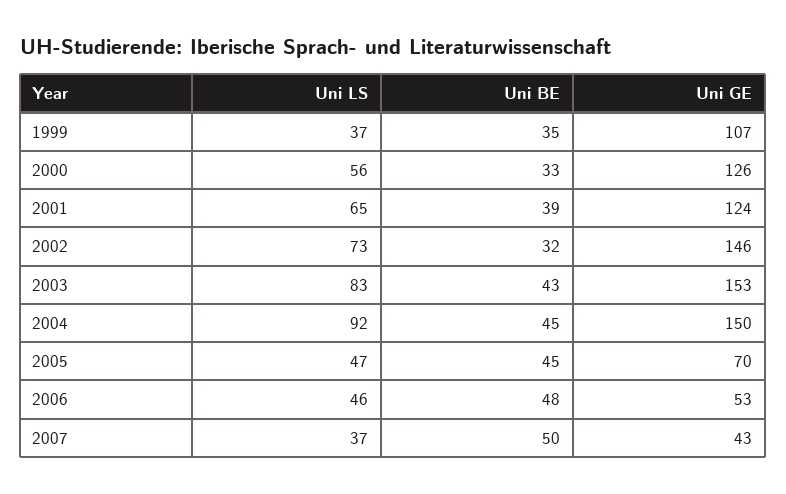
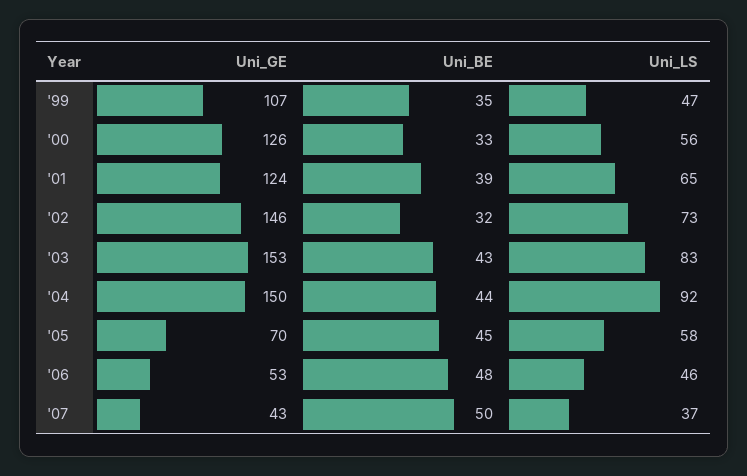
Uni LS, 1999: 37 -> 47
Uni BE, 2004: 45 -> 44
Uni LS, 2005: 47 -> 58

